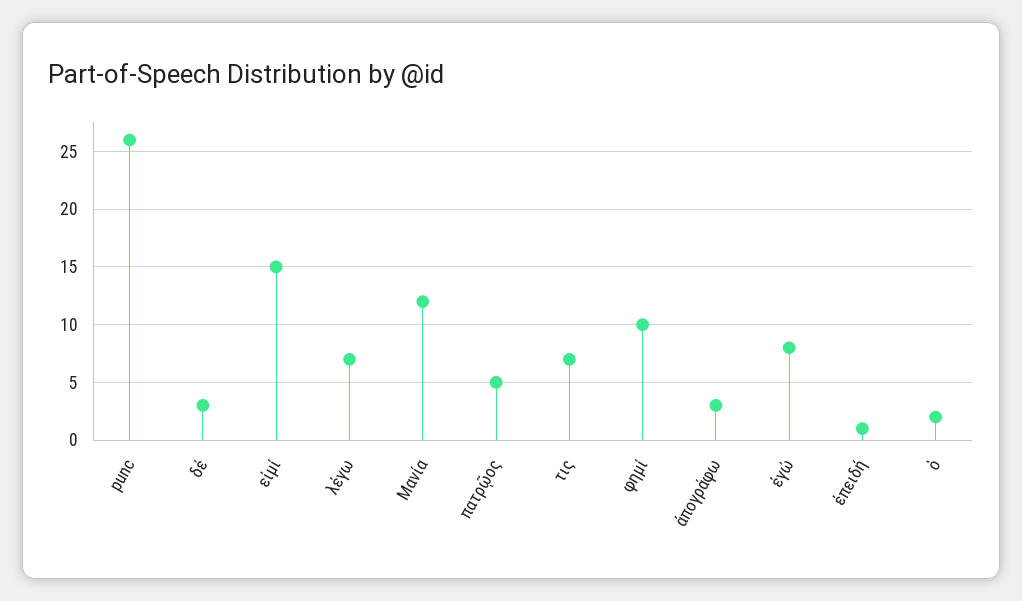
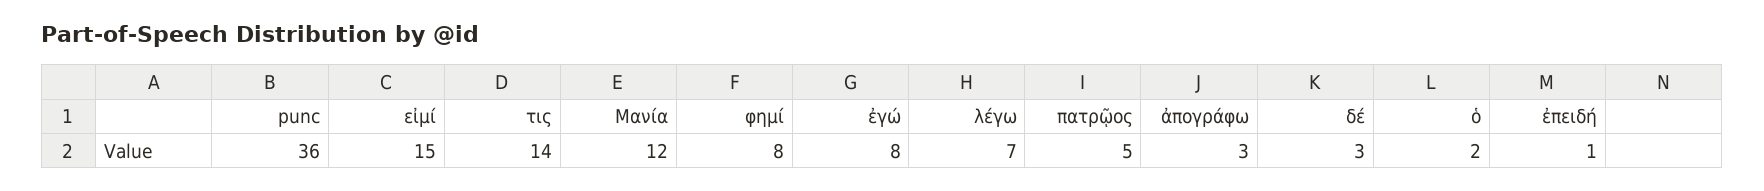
punc: 26 -> 36
τις: 7 -> 14
φημί: 10 -> 8

